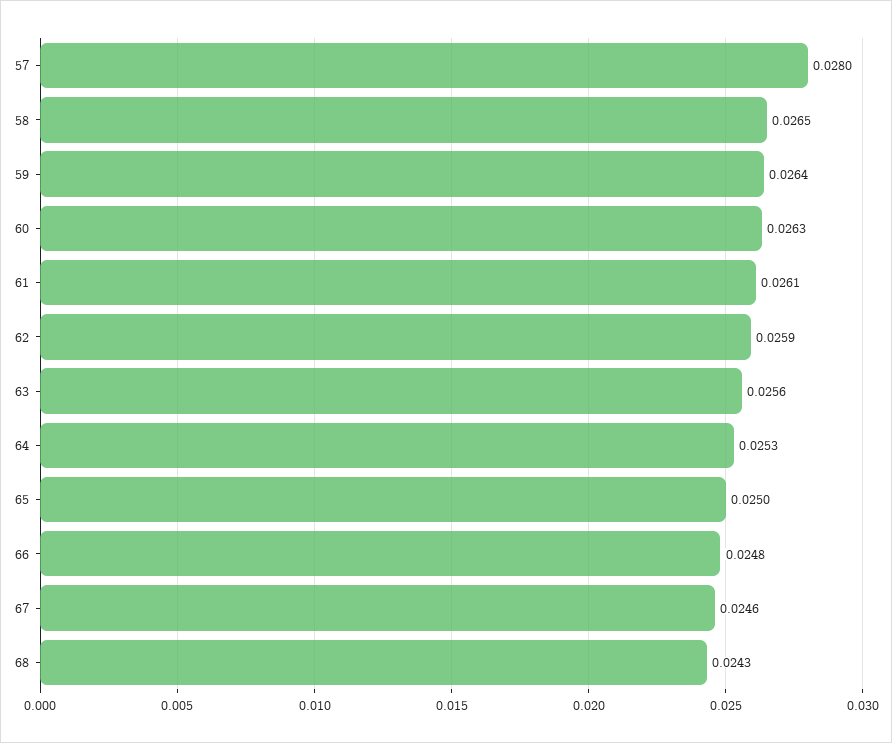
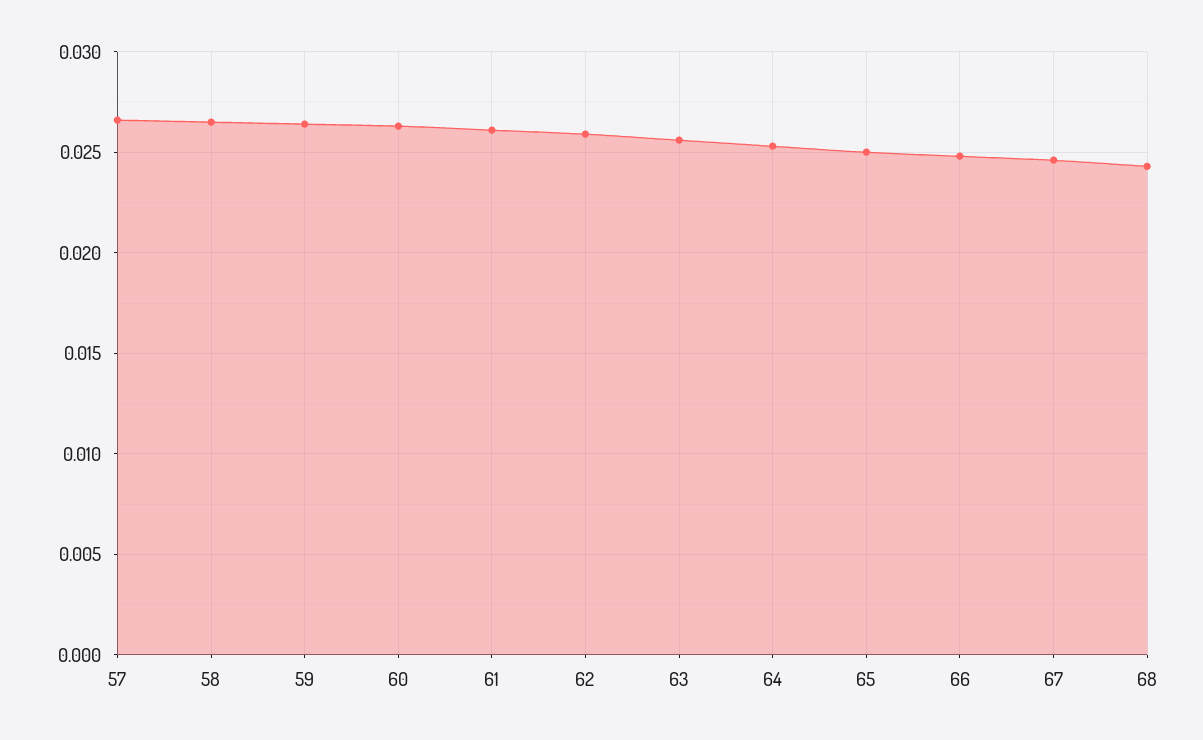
57: 0.028 -> 0.0265

